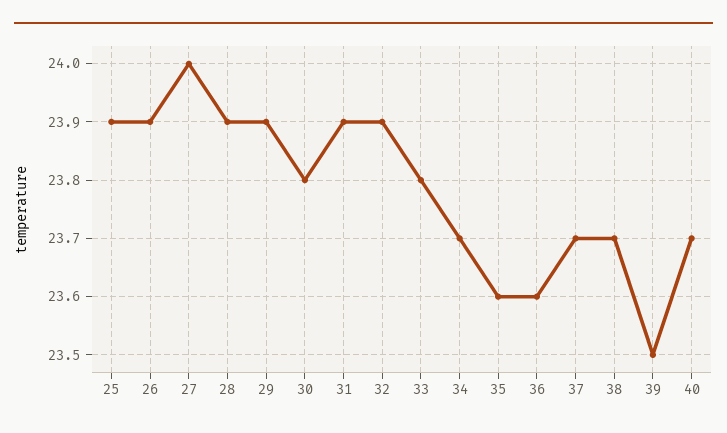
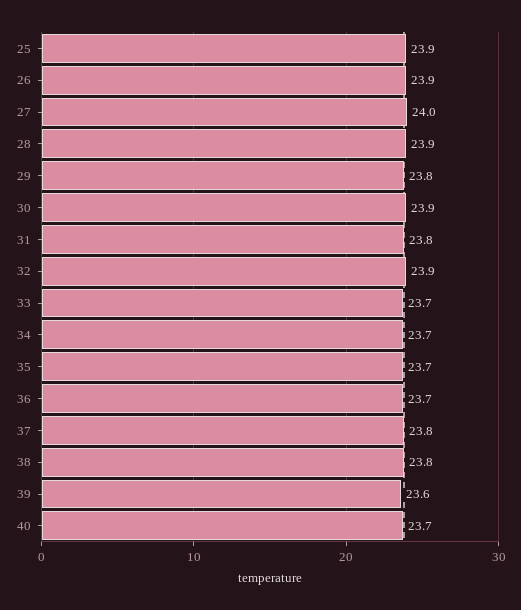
29: 23.9 -> 23.8
30: 23.8 -> 23.9
31: 23.9 -> 23.8
33: 23.8 -> 23.7
35: 23.6 -> 23.7
36: 23.6 -> 23.7
37: 23.7 -> 23.8
38: 23.7 -> 23.8
39: 23.5 -> 23.6

